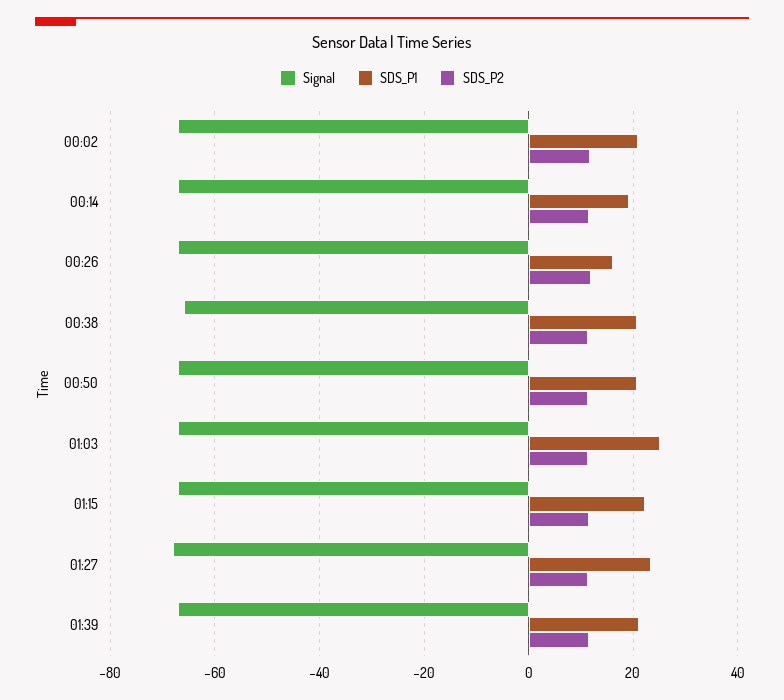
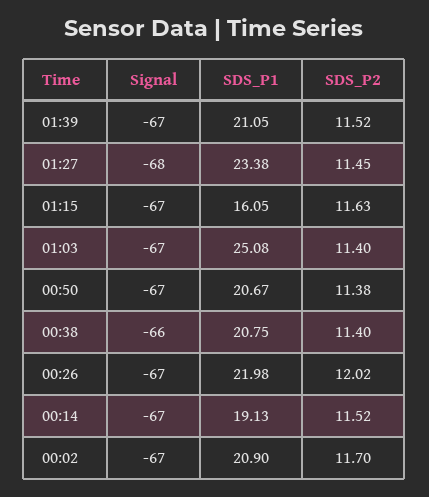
SDS_P1, 00:26: 16 -> 21.98
SDS_P1, 01:15: 22 -> 16.05

